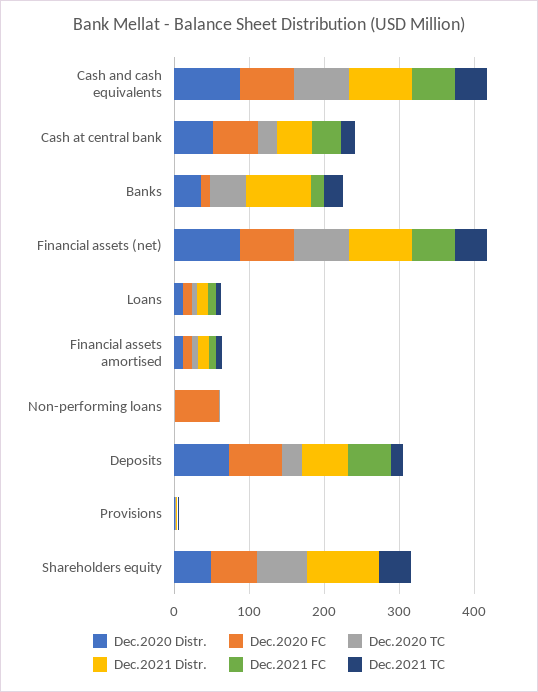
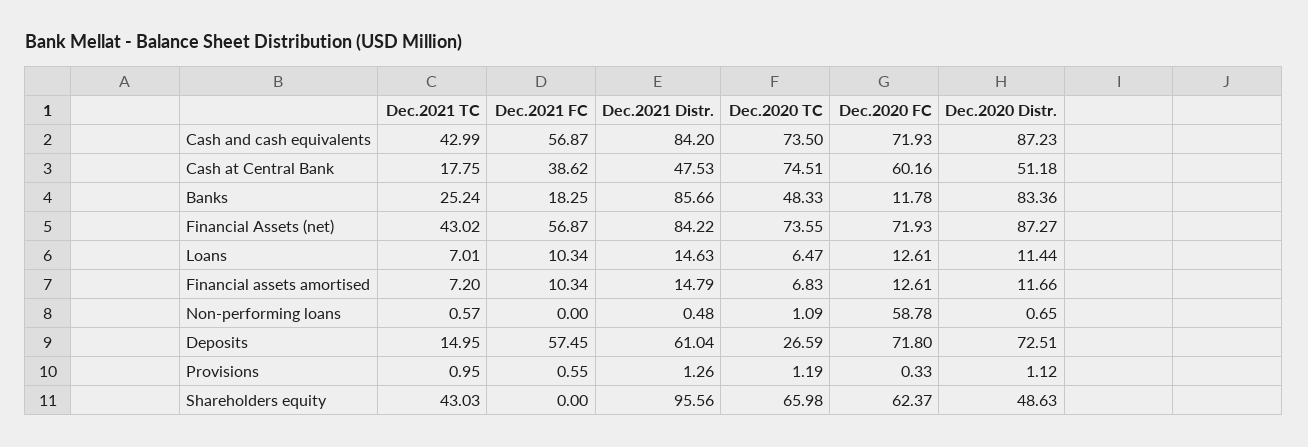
Dec.2020 TC, Cash at central bank: 20 -> 74.51
Dec.2020 Distr., Banks: 40 -> 83.36

